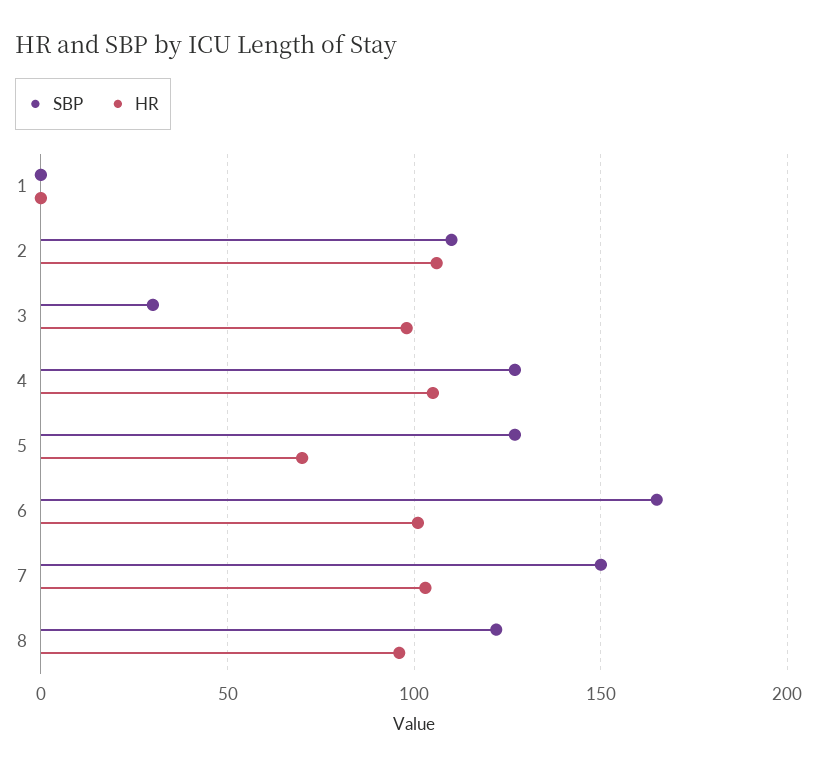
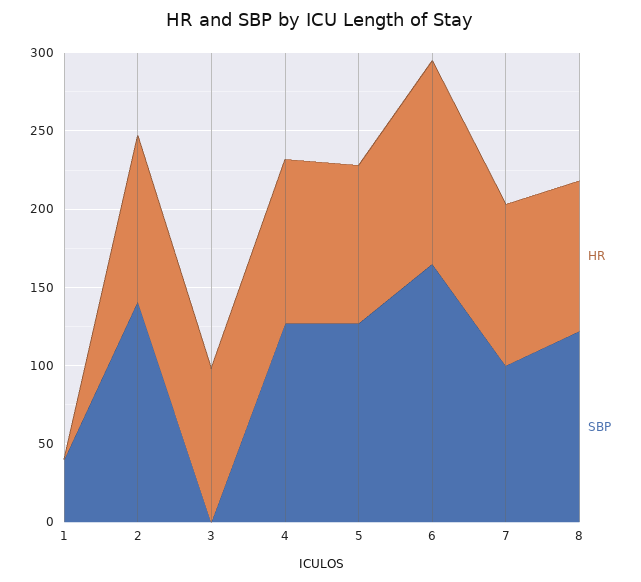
SBP, 1: 0 -> 40
SBP, 2: 110 -> 140
SBP, 3: 30 -> 0
HR, 5: 70 -> 100
HR, 6: 100 -> 130
SBP, 7: 150 -> 100

